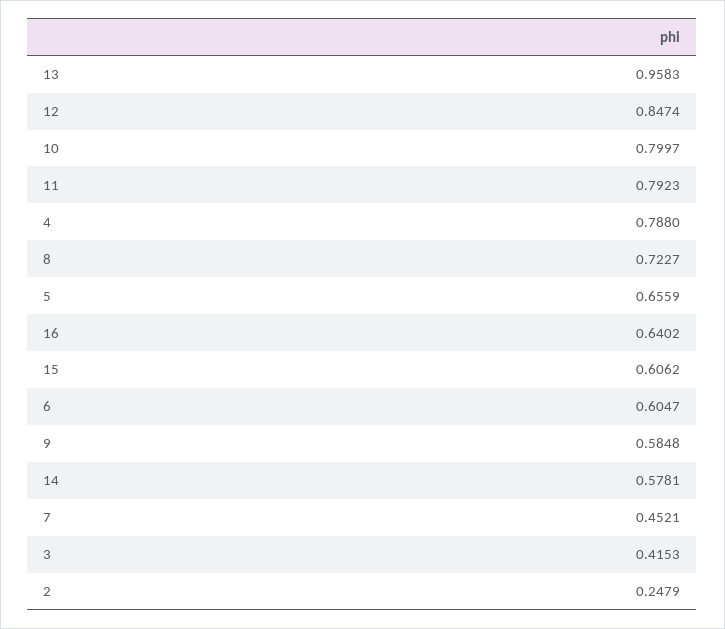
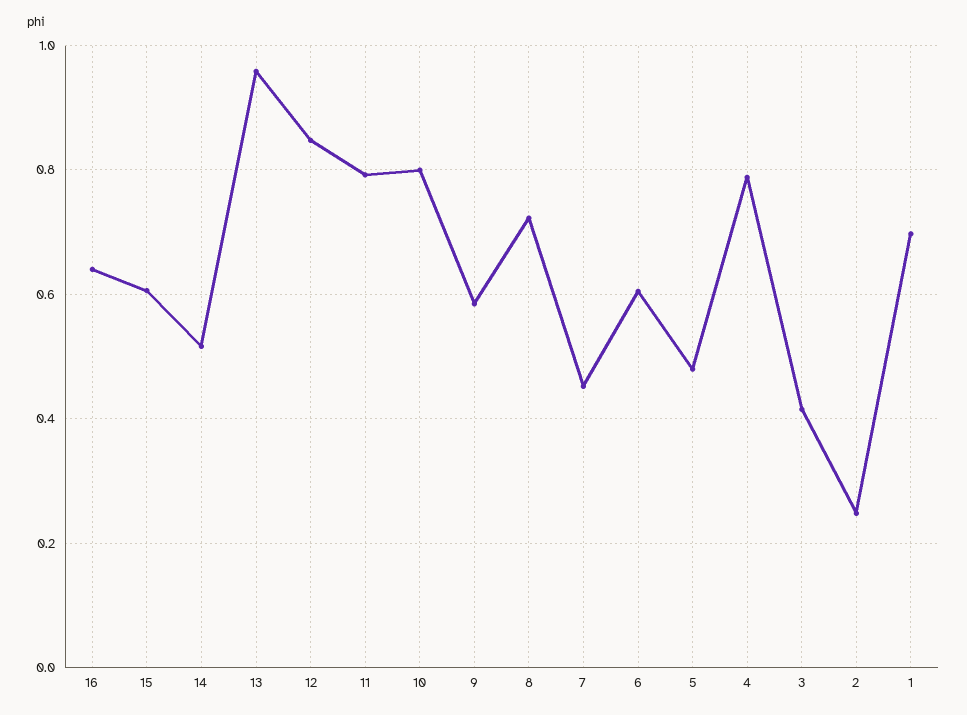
5: 0.6559 -> 0.48
14: 0.5781 -> 0.52
1: none -> 0.7

